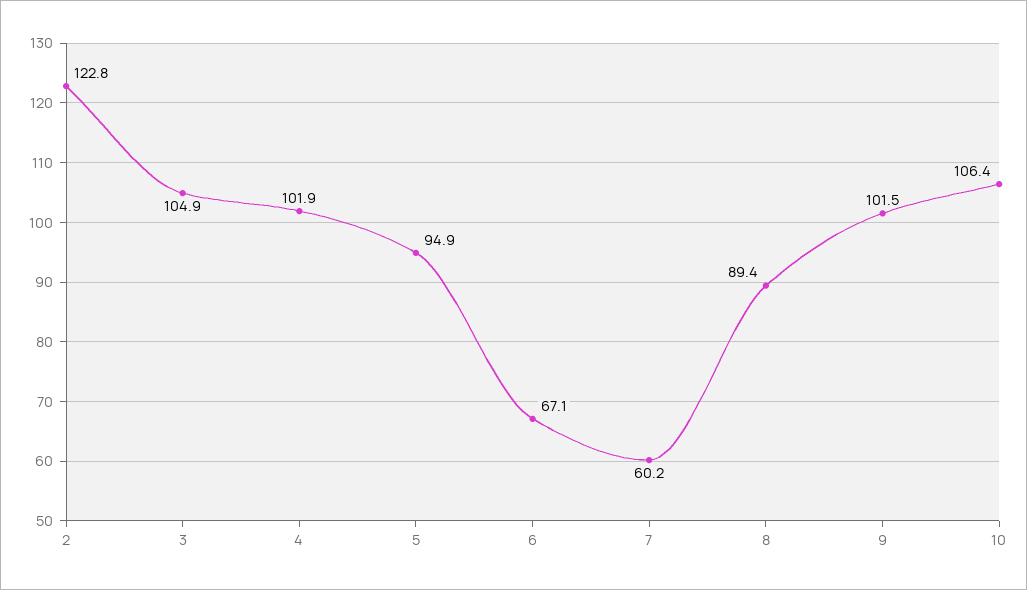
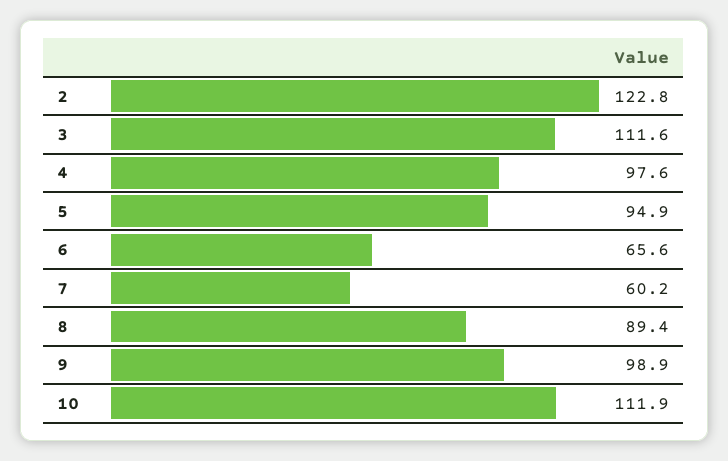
3: 104.9 -> 111.6
4: 101.9 -> 97.6
6: 67.1 -> 65.6
9: 101.5 -> 98.9
10: 106.4 -> 111.9

